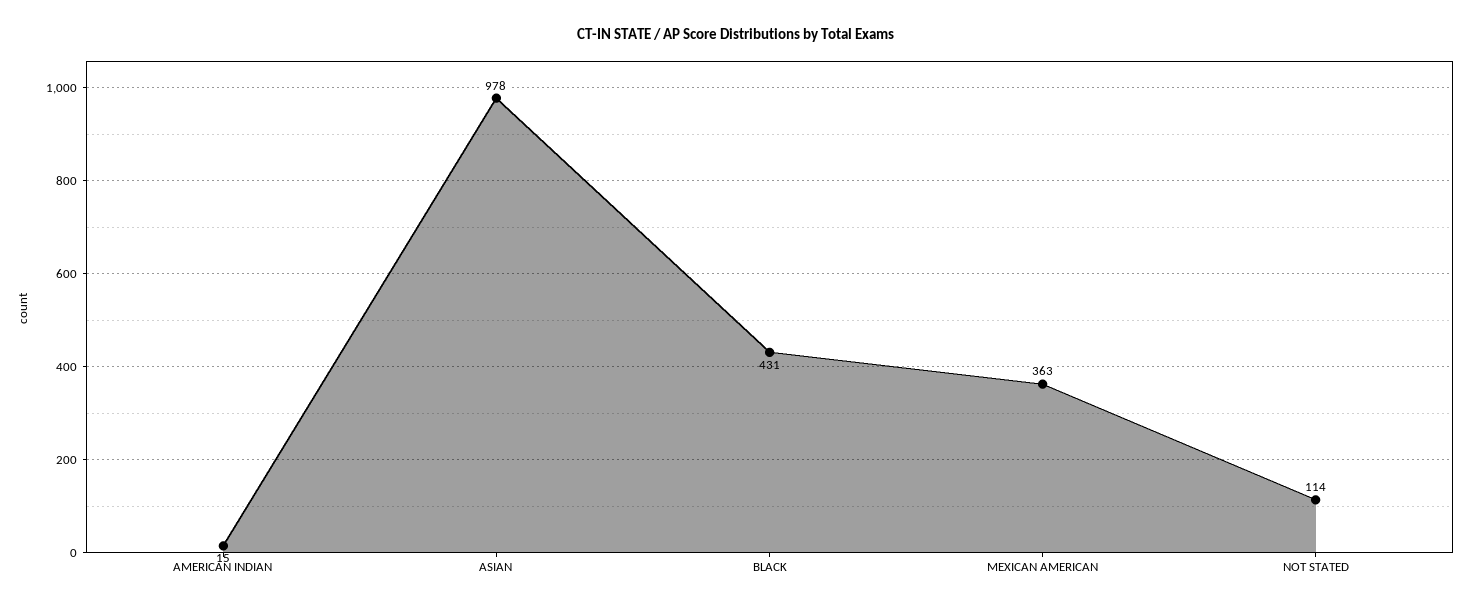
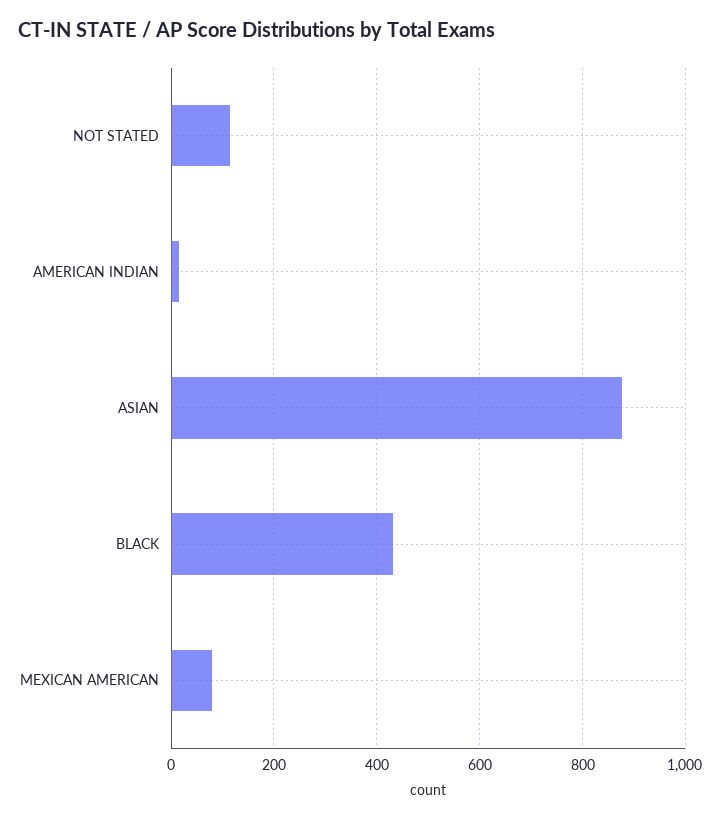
ASIAN: 978 -> 880
MEXICAN AMERICAN: 363 -> 80

